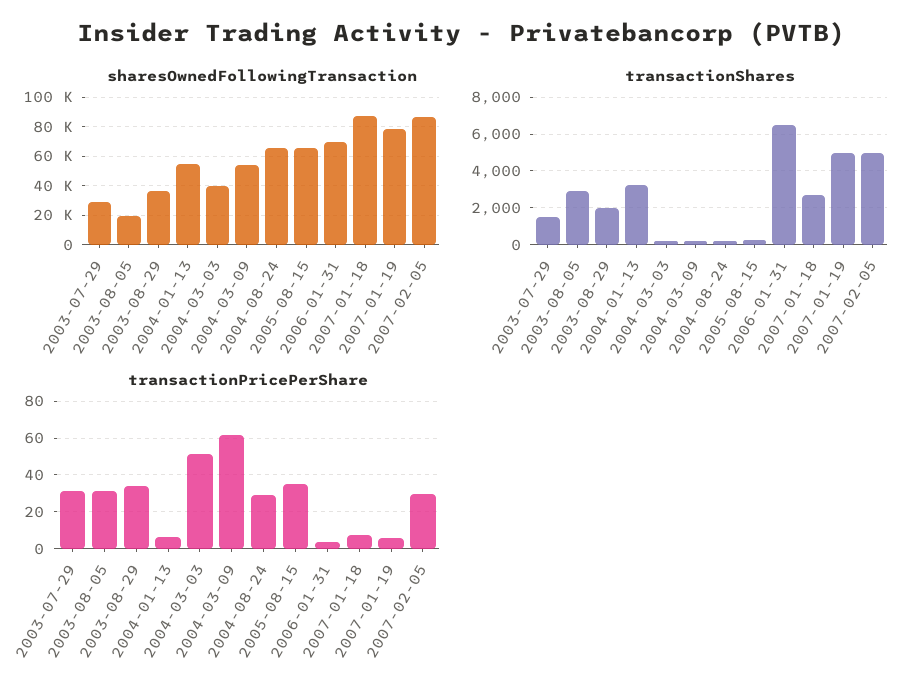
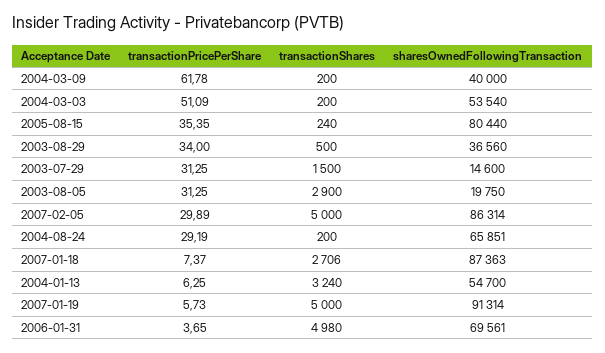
sharesOwnedFollowingTransaction, 2003-07-29: 30000 -> 14600
sharesOwnedFollowingTransaction, 2004-03-03: 40000 -> 53540
sharesOwnedFollowingTransaction, 2004-03-09: 55000 -> 40000
sharesOwnedFollowingTransaction, 2005-08-15: 65000 -> 80440
sharesOwnedFollowingTransaction, 2007-01-19: 80000 -> 91314
transactionShares, 2003-08-29: 2000 -> 500
transactionShares, 2006-01-31: 6500 -> 4980

